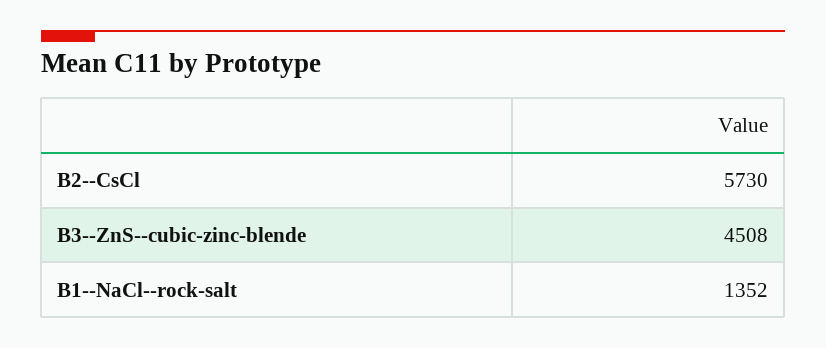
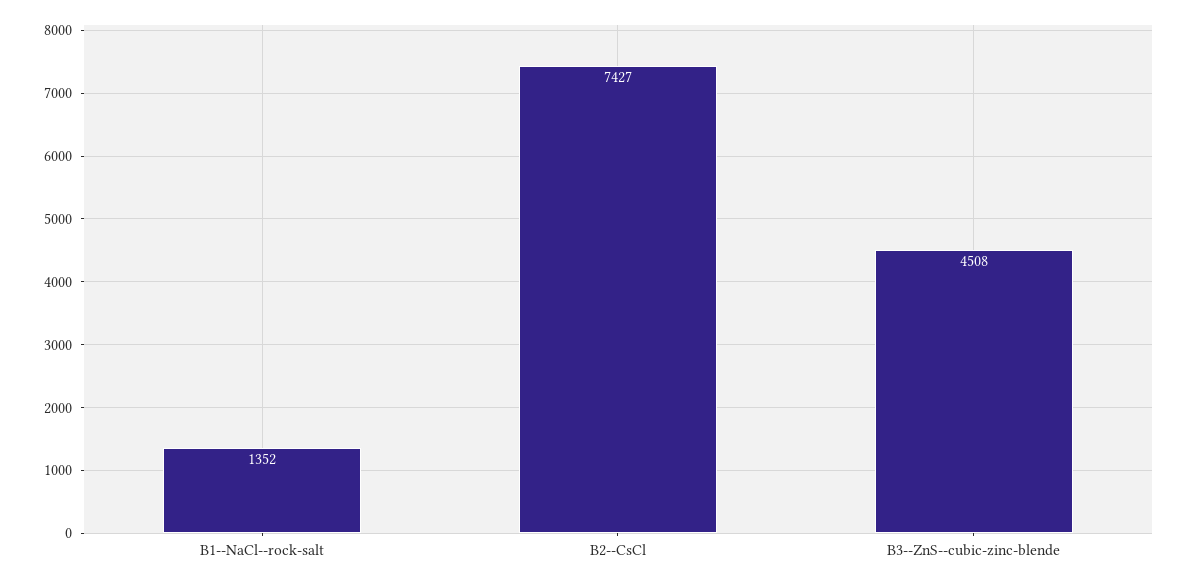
B2--CsCl: 5730 -> 7427

